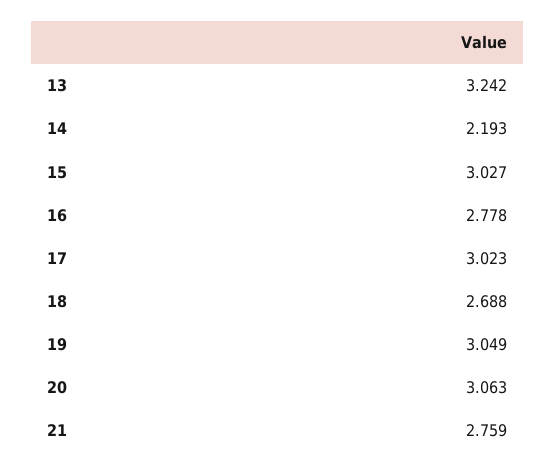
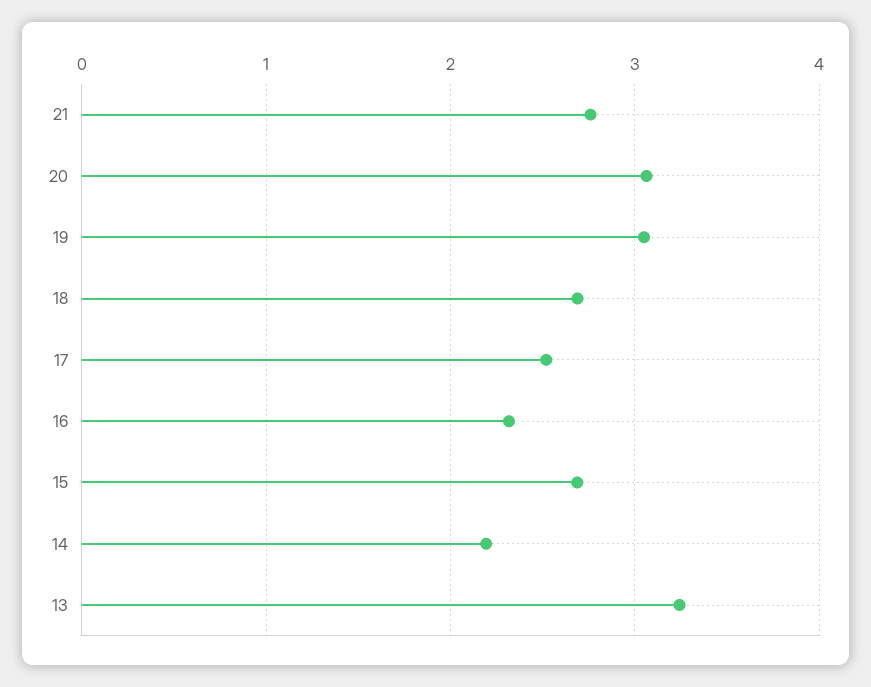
15: 3.027 -> 2.7
16: 2.778 -> 2.3
17: 3.023 -> 2.5

